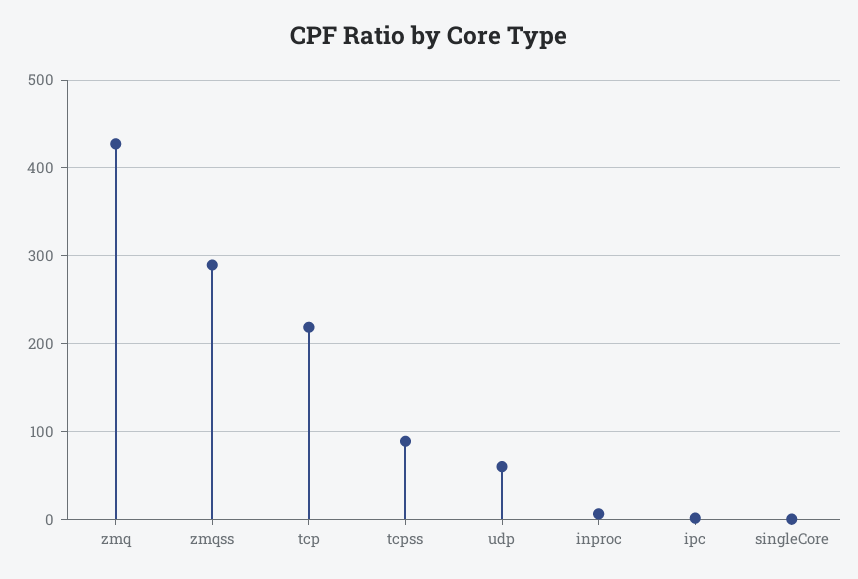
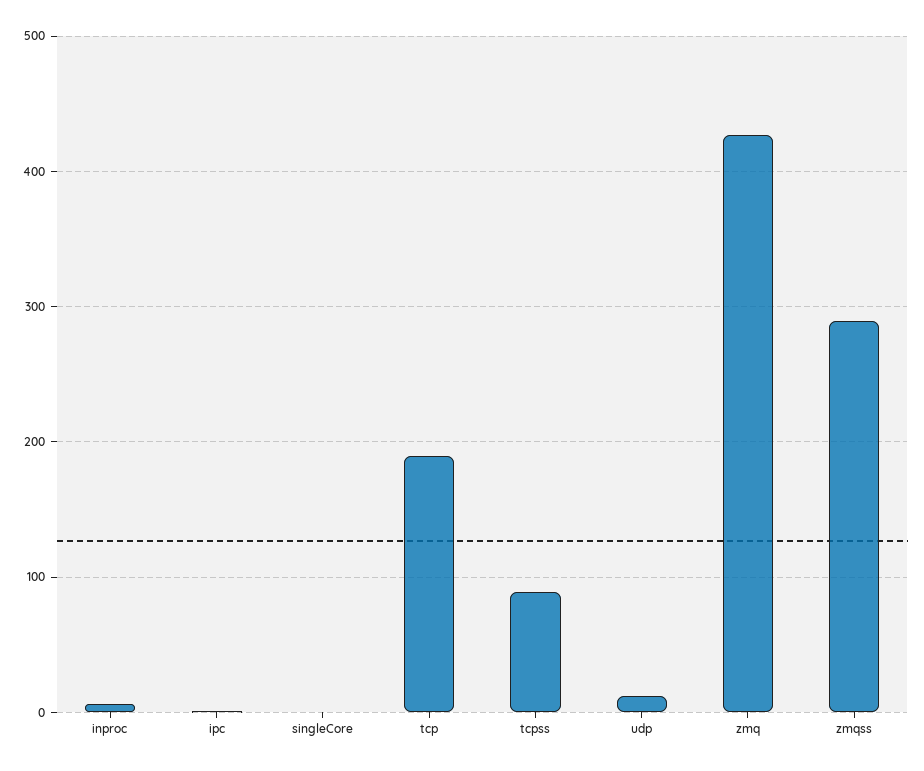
tcp: 220 -> 190
udp: 60 -> 10

